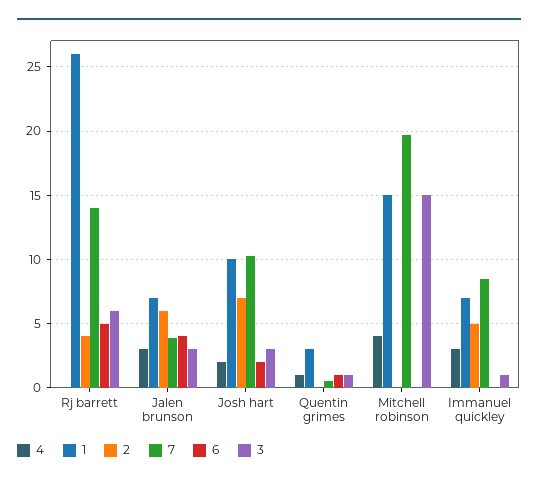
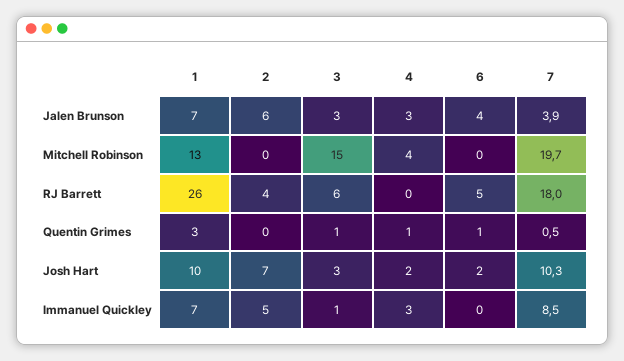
7, Rj barrett: 14 -> 18
1, Mitchell robinson: 15 -> 13

